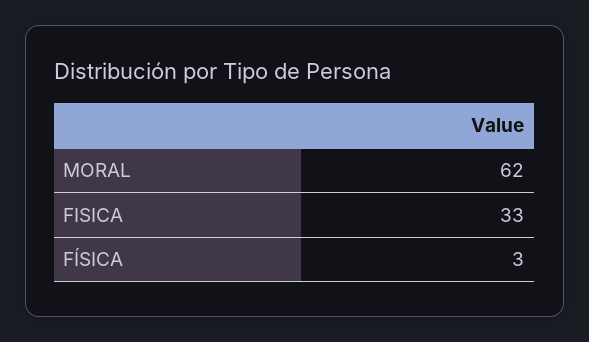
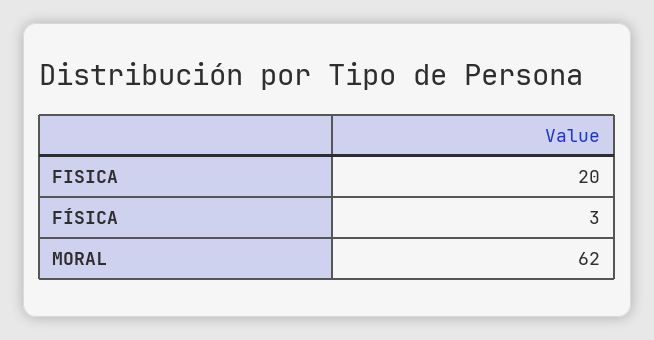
FISICA: 33 -> 20

